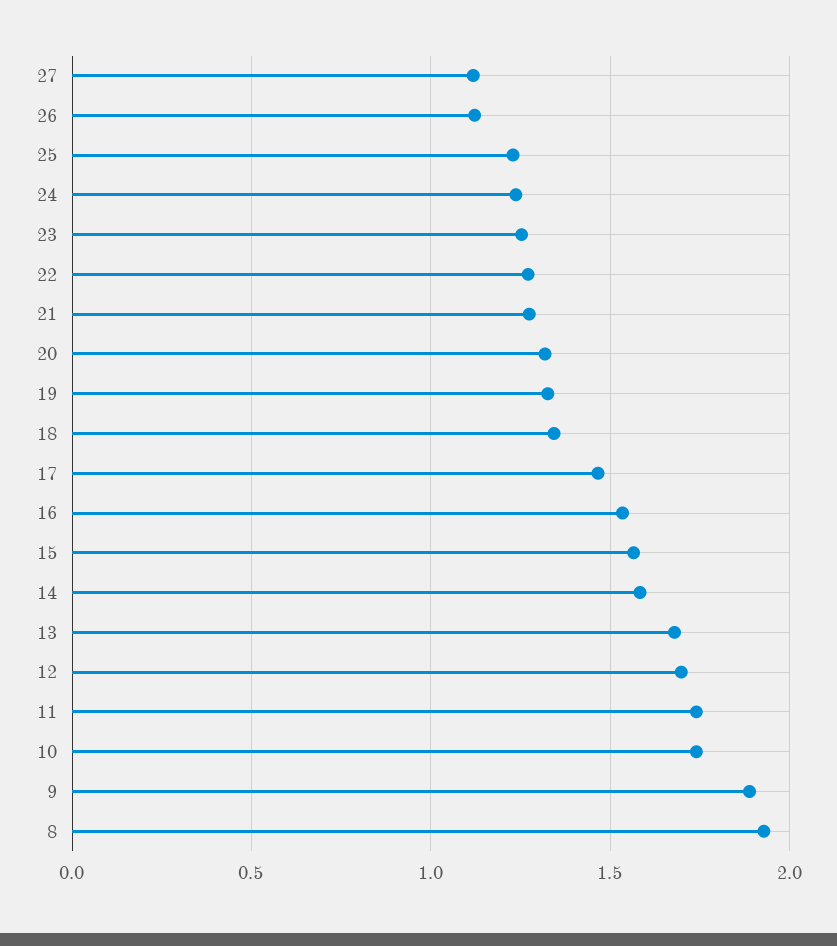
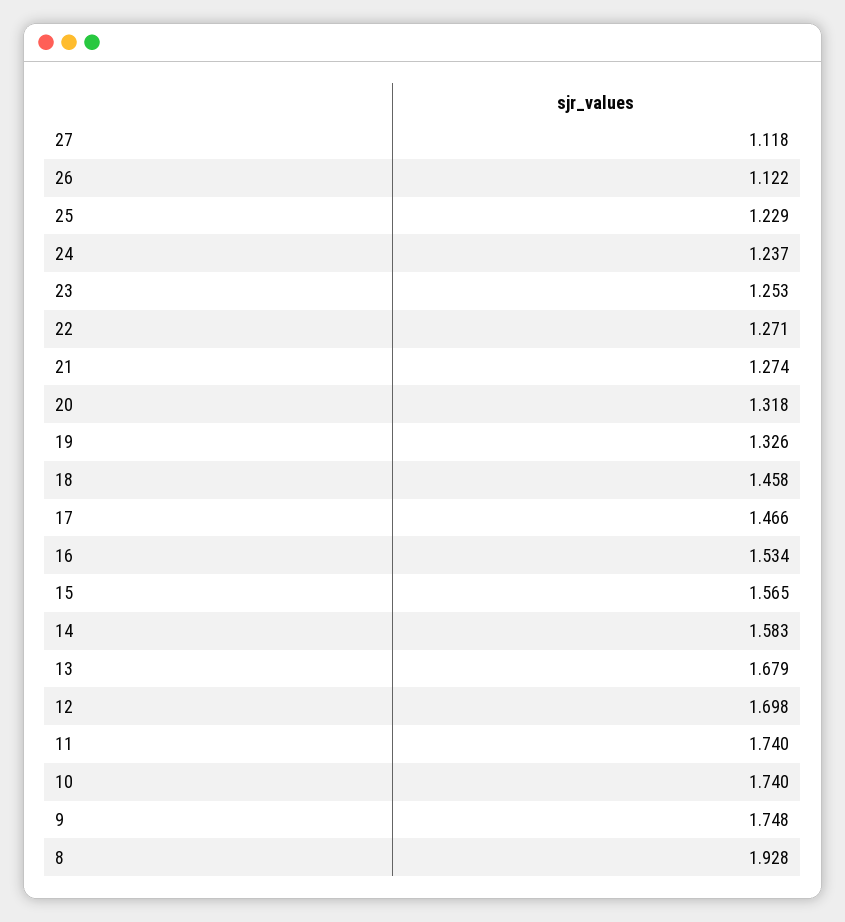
18: 1.35 -> 1.458
9: 1.9 -> 1.748

